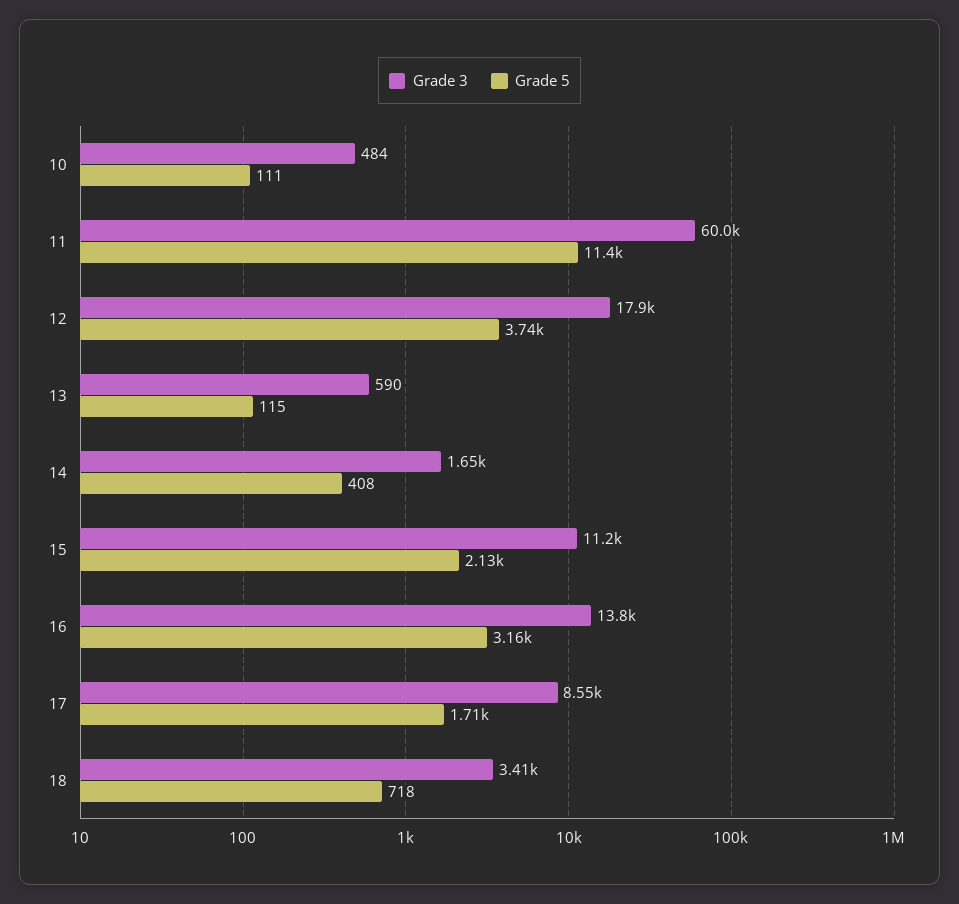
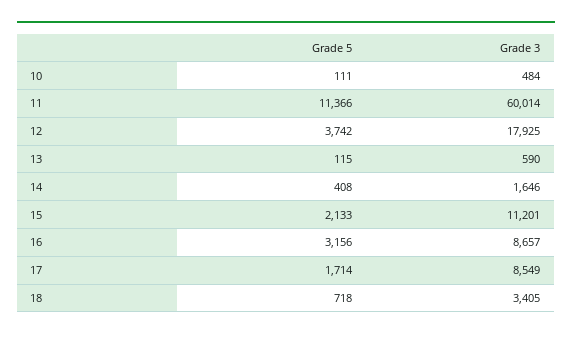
Grade 3, 16: 13800 -> 8657

